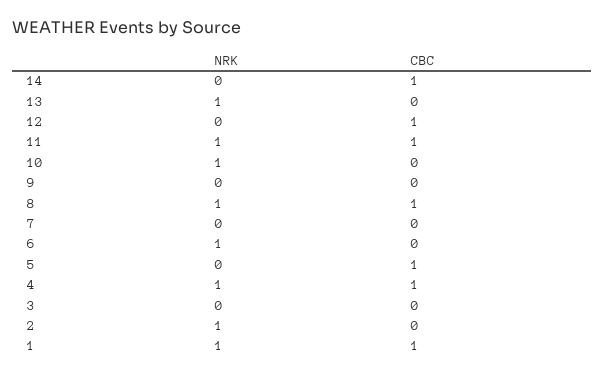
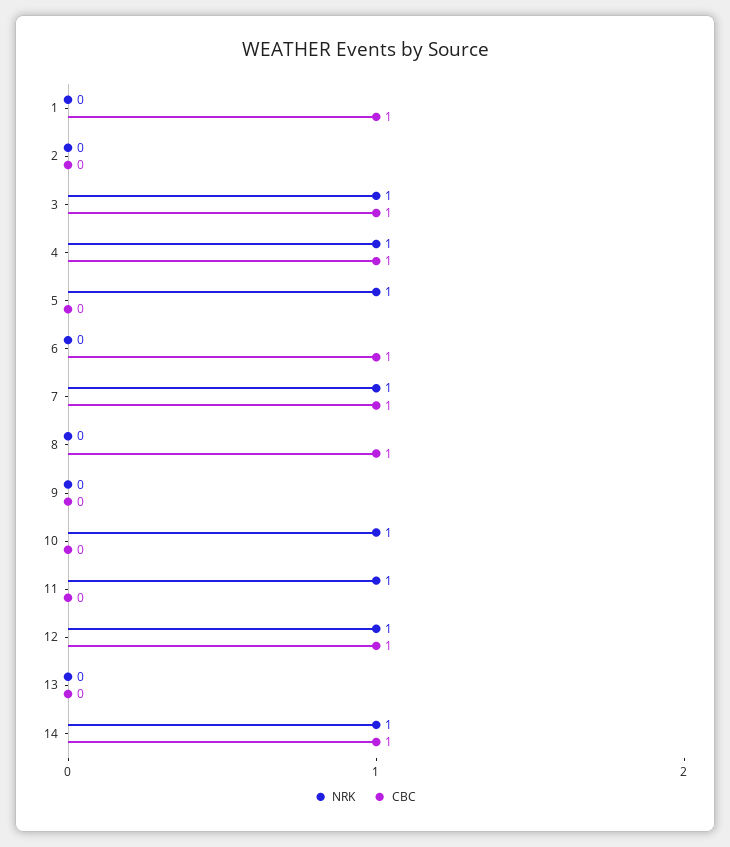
NRK, 14: 0 -> 1
NRK, 13: 1 -> 0
NRK, 12: 0 -> 1
CBC, 11: 1 -> 0
NRK, 8: 1 -> 0
NRK, 7: 0 -> 1
CBC, 7: 0 -> 1
NRK, 6: 1 -> 0
CBC, 6: 0 -> 1
NRK, 5: 0 -> 1
CBC, 5: 1 -> 0
NRK, 3: 0 -> 1
CBC, 3: 0 -> 1
NRK, 2: 1 -> 0
NRK, 1: 1 -> 0

